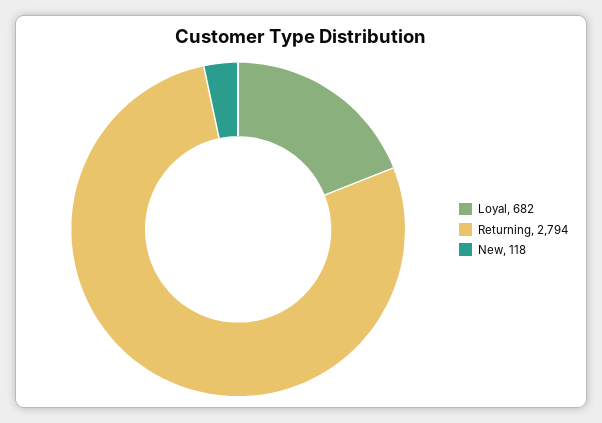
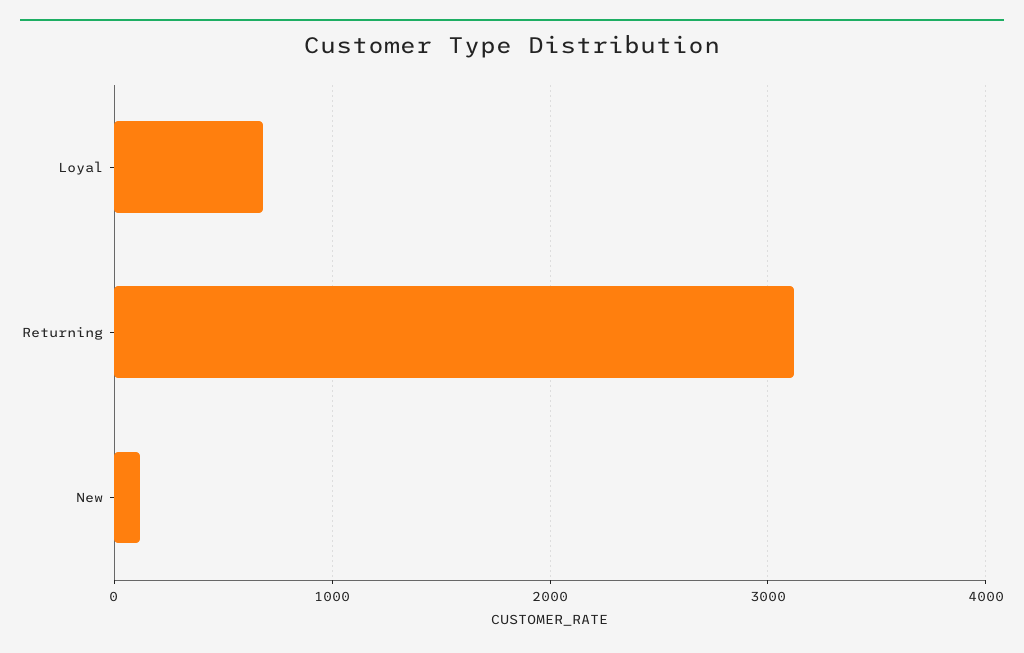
Returning: 2794 -> 3100

